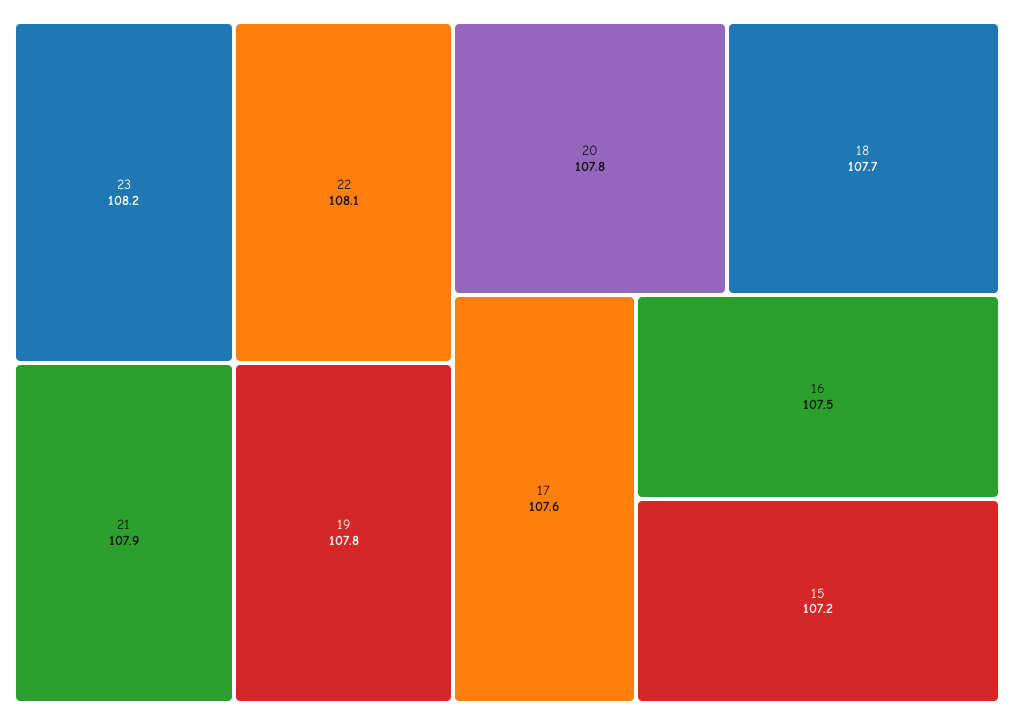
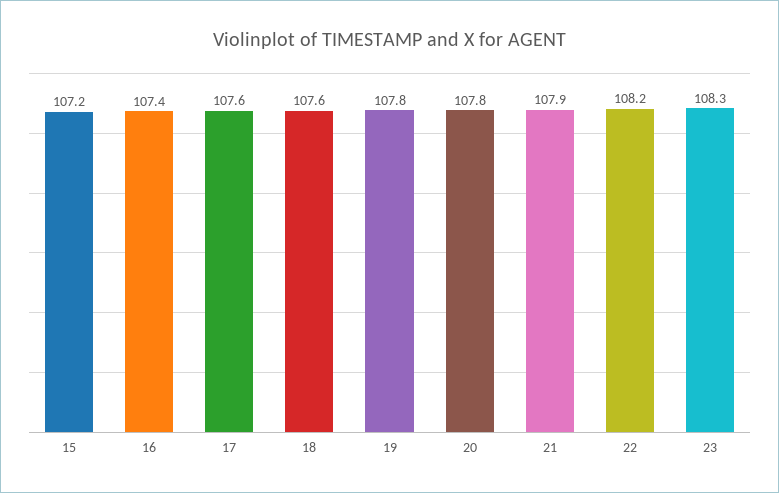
23: 108.2 -> 108.3
22: 108.1 -> 108.2
18: 107.7 -> 107.6
16: 107.5 -> 107.4

